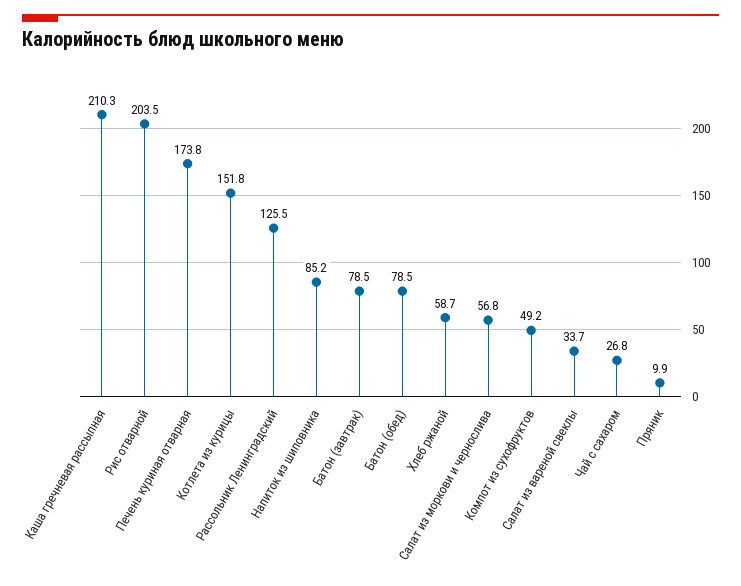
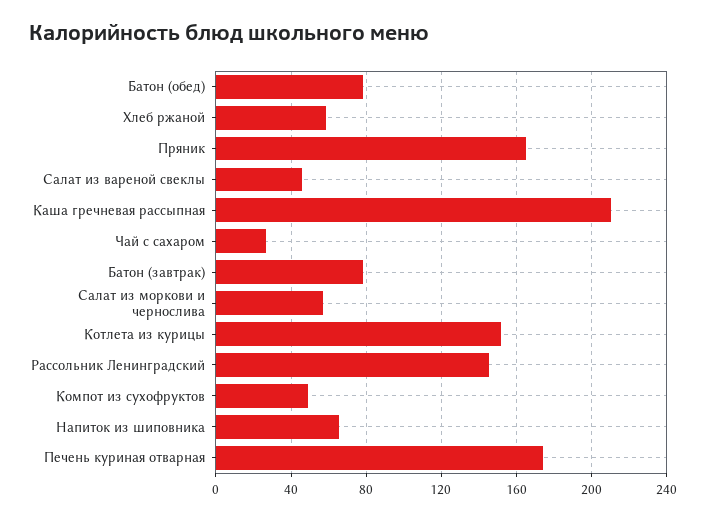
Рис отварной: 203.5 -> none
Рассольник Ленинградский: 125.5 -> 145
Напиток из шиповника: 85.2 -> 65
Салат из вареной свеклы: 33.7 -> 45
Пряник: 9.9 -> 165

